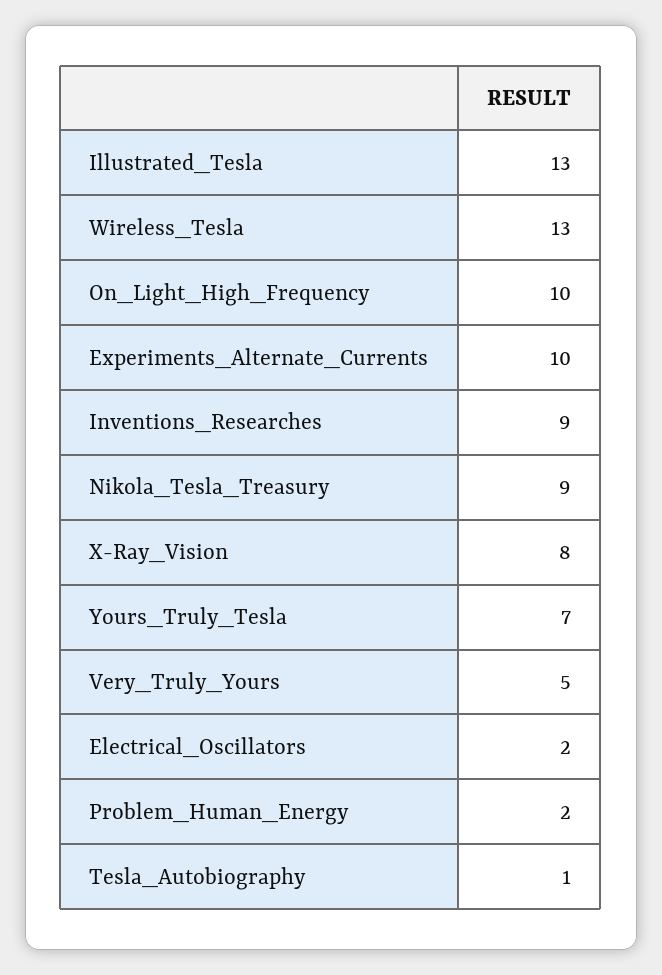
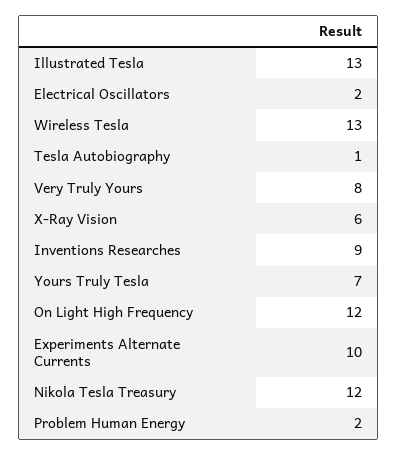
On_Light_High_Frequency: 10 -> 12
Nikola_Tesla_Treasury: 9 -> 12
X-Ray_Vision: 8 -> 6
Very_Truly_Yours: 5 -> 8

